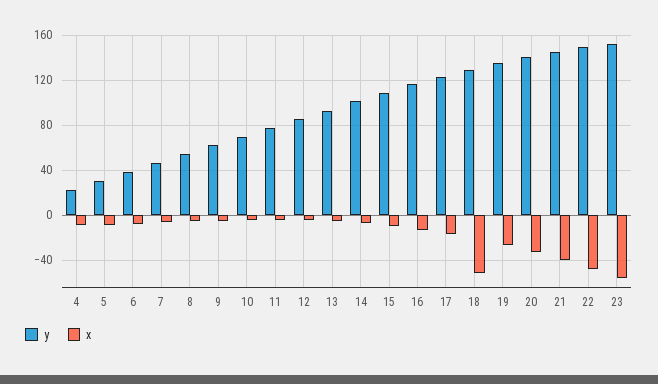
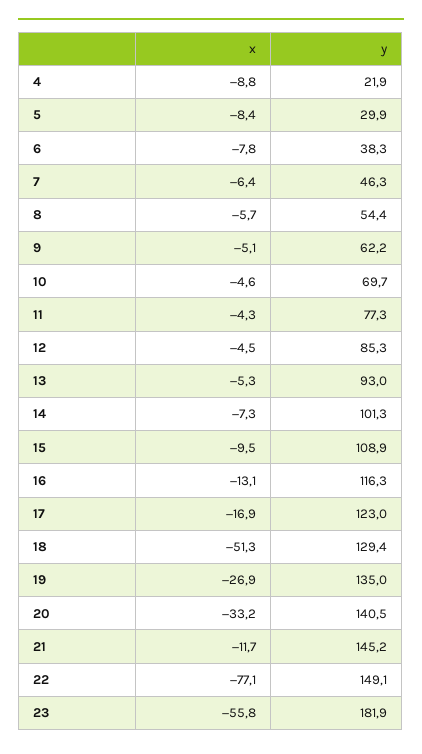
x, 21: -40 -> -11.7
x, 22: -50 -> -77.1
y, 23: 150 -> 181.9

